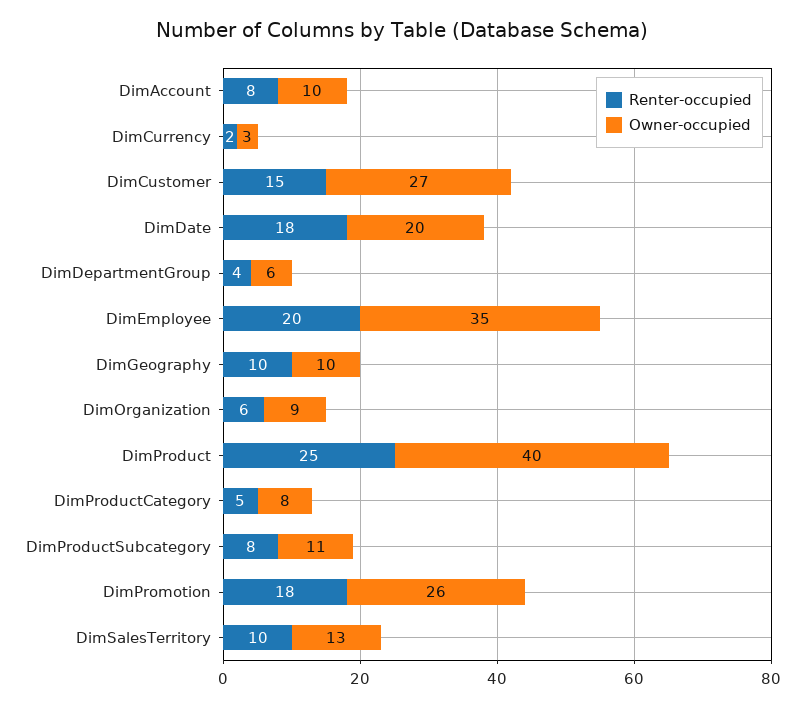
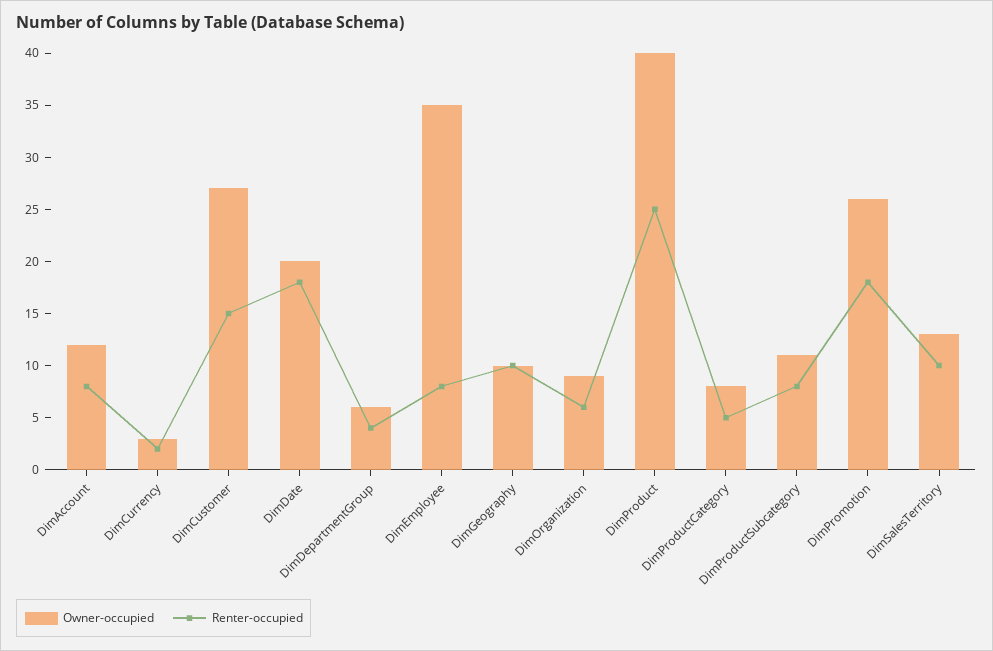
Owner-occupied, DimAccount: 10 -> 12
Renter-occupied, DimEmployee: 20 -> 8

